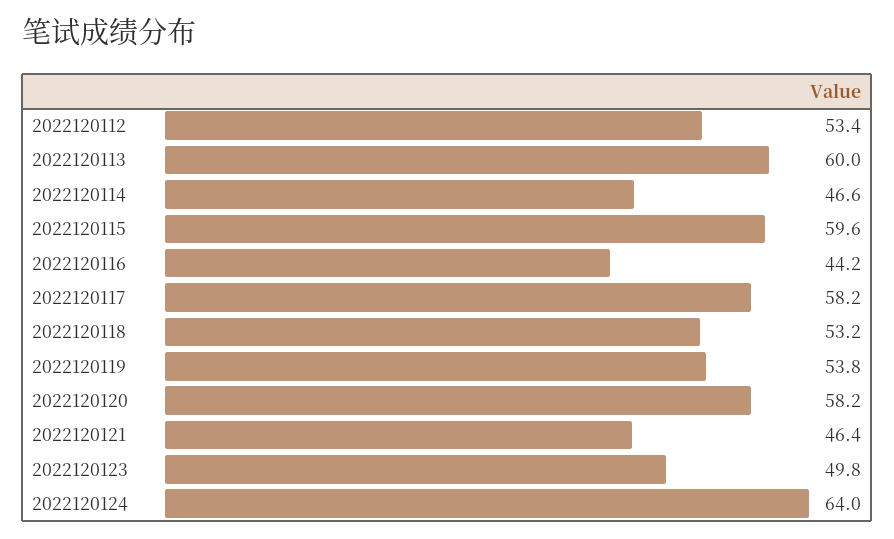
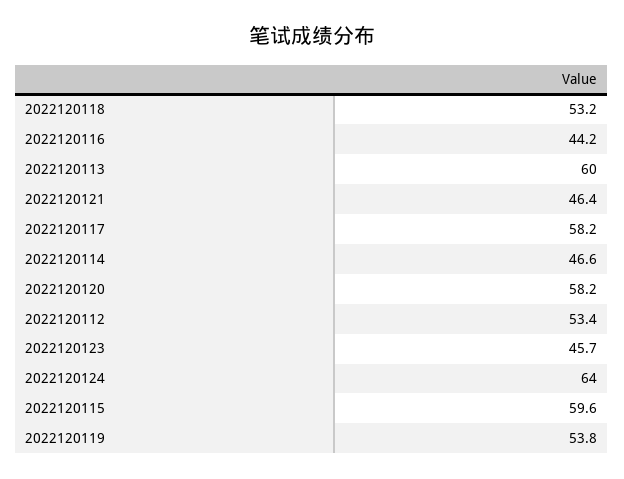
2022120123: 49.8 -> 45.7

